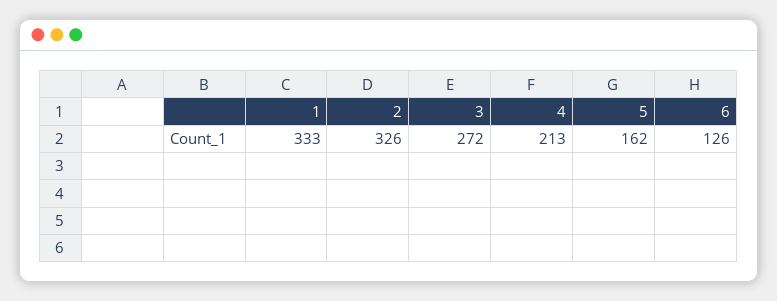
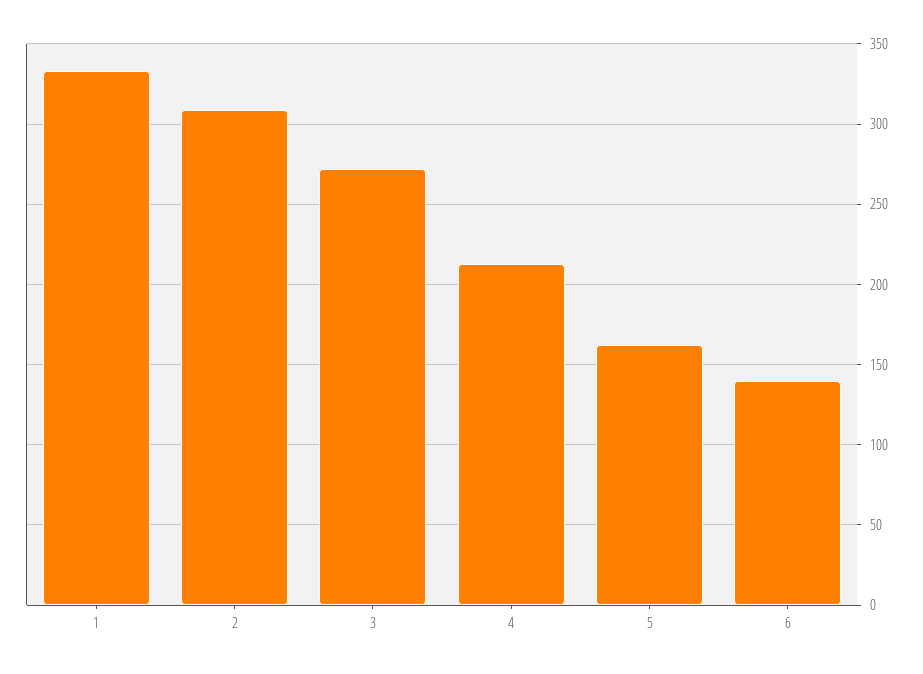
2: 326 -> 310
6: 126 -> 140

